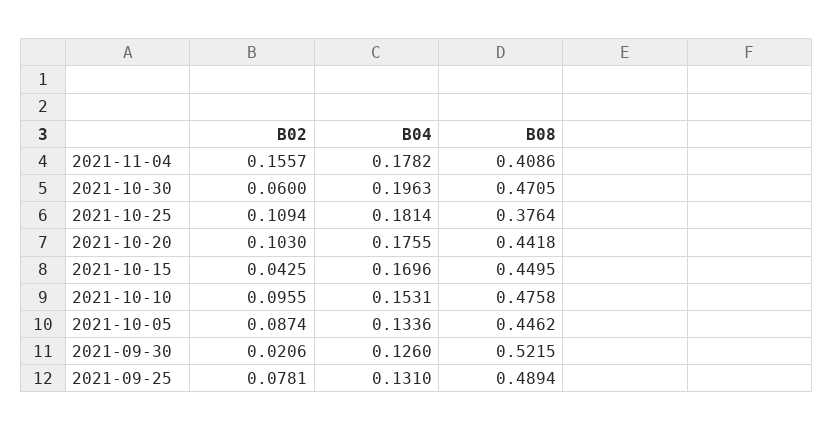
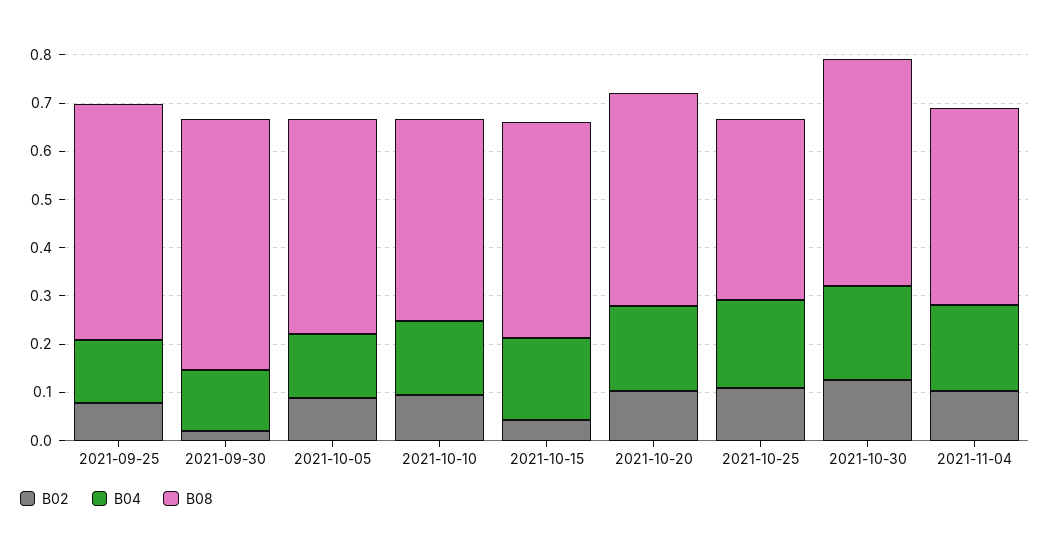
B02, 2021-11-04: 0.1557 -> 0.1
B02, 2021-10-30: 0.06 -> 0.12
B08, 2021-10-10: 0.4758 -> 0.42

